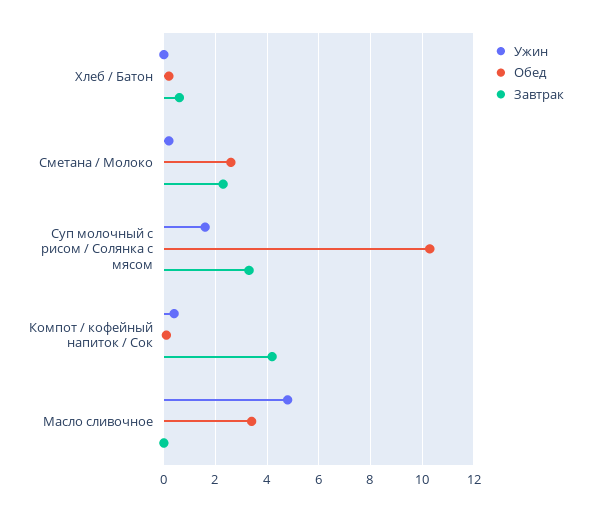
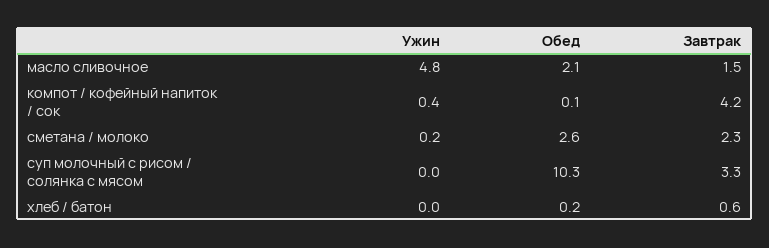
Ужин, Суп молочный с рисом / Солянка с мясом: 1.5 -> 0
Обед, Масло сливочное: 3.5 -> 2.1
Завтрак, Масло сливочное: 0 -> 1.5

